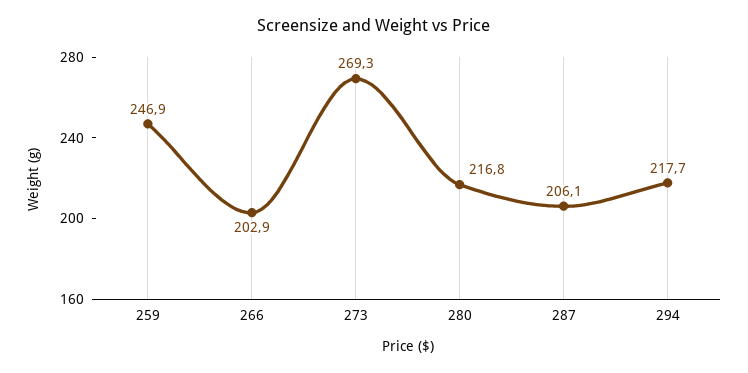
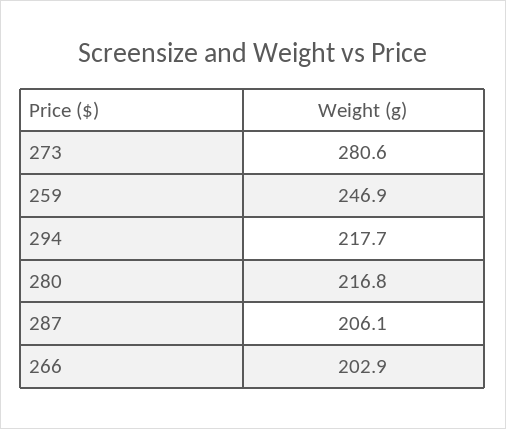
273: 269.3 -> 280.6

